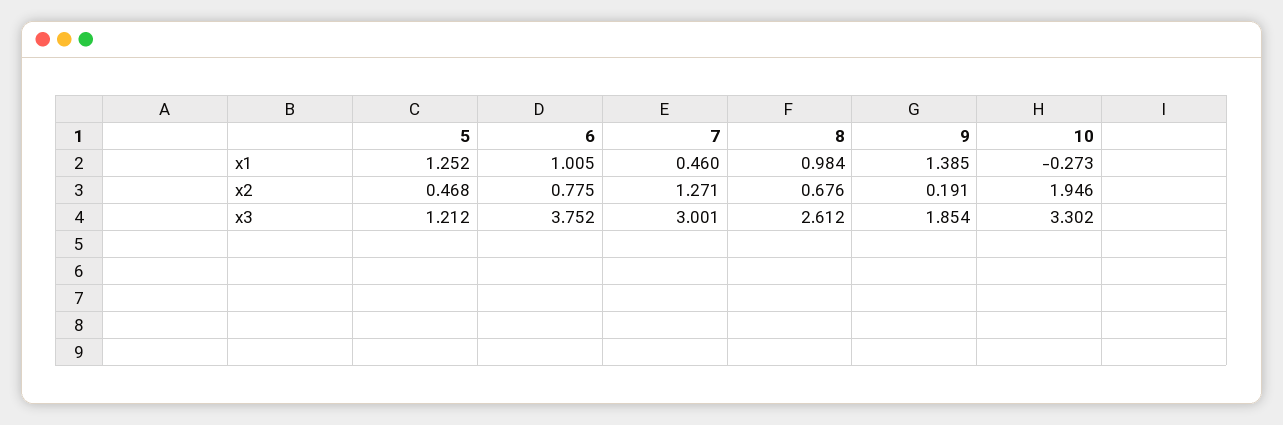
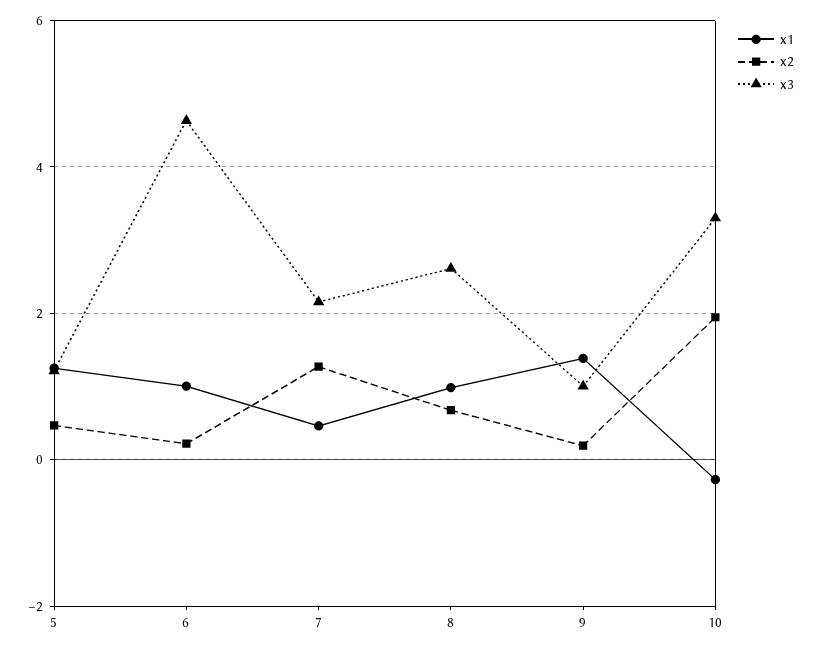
x2, 6: 0.775 -> 0.2
x3, 6: 3.752 -> 4.6
x3, 7: 3.001 -> 2.2
x3, 9: 1.854 -> 1

